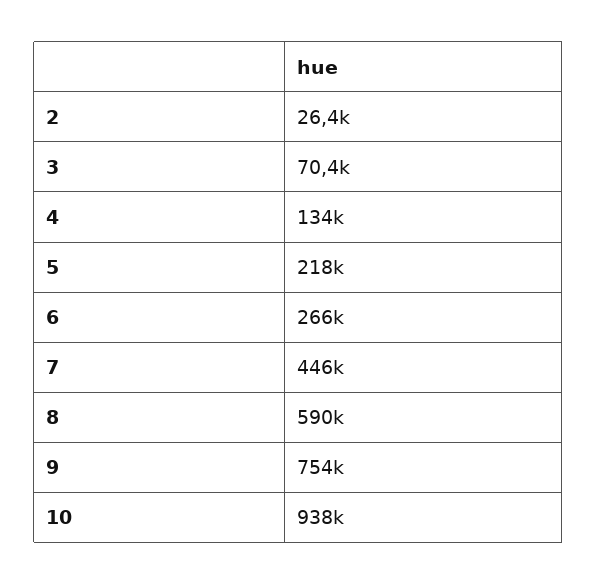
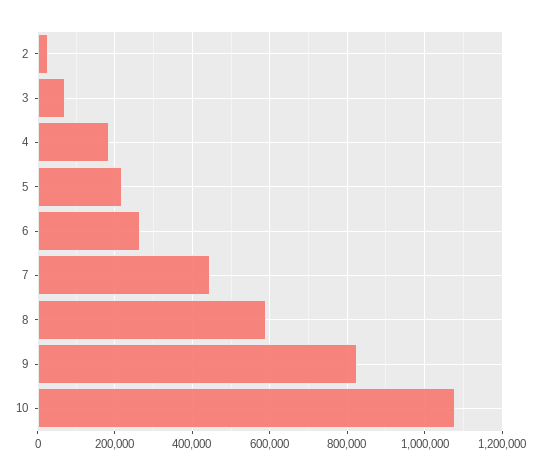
4: 134000 -> 180000
9: 754000 -> 820000
10: 938000 -> 1080000

